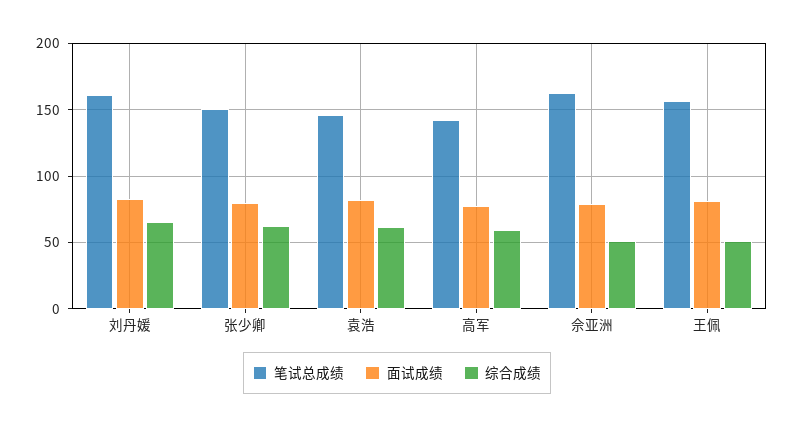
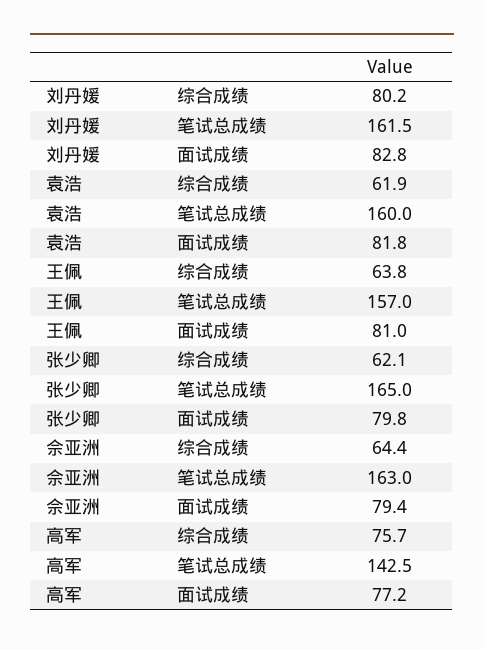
综合成绩, 刘丹媛: 65 -> 80.2
笔试总成绩, 张少卿: 150 -> 165
笔试总成绩, 袁浩: 145 -> 160
综合成绩, 高军: 60 -> 75.7
综合成绩, 佘亚洲: 50 -> 64.4
综合成绩, 王佩: 50 -> 63.8

